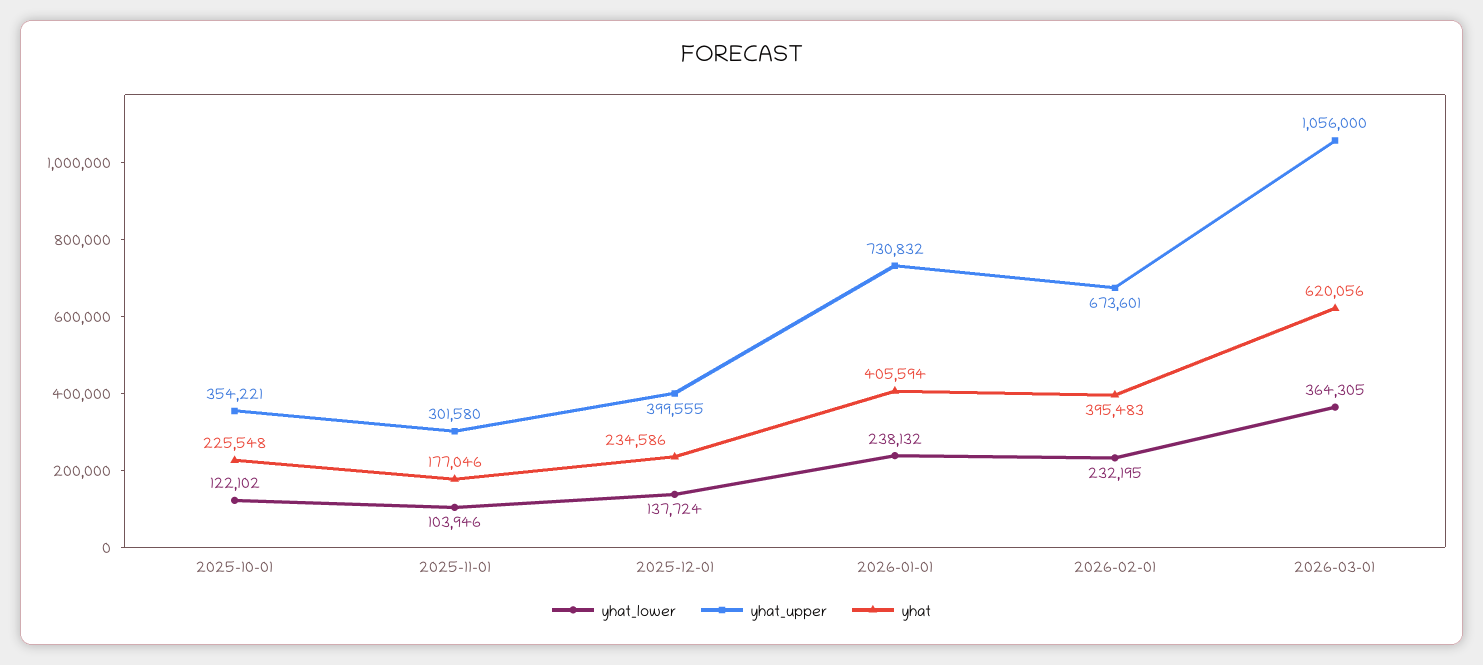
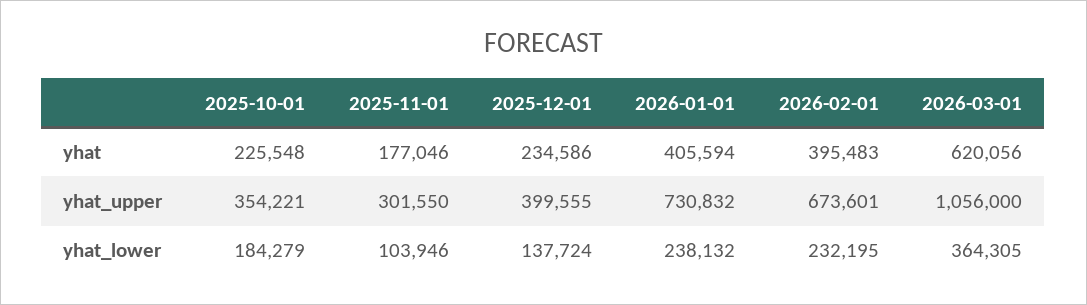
yhat_lower, 2025-10-01: 122102 -> 184279
yhat_upper, 2025-11-01: 301580 -> 301550

